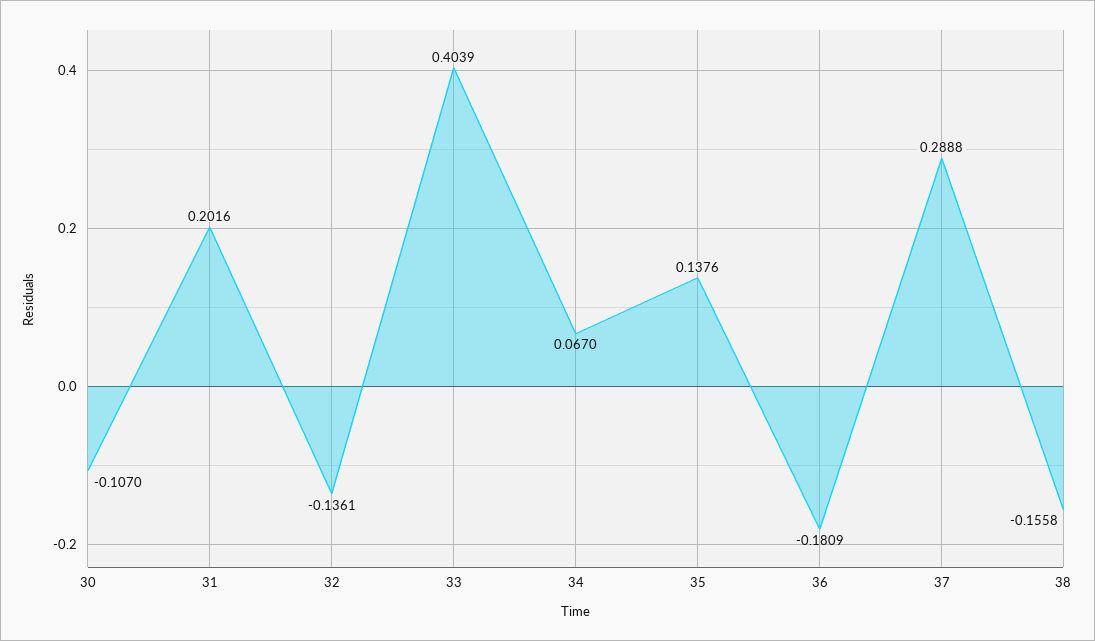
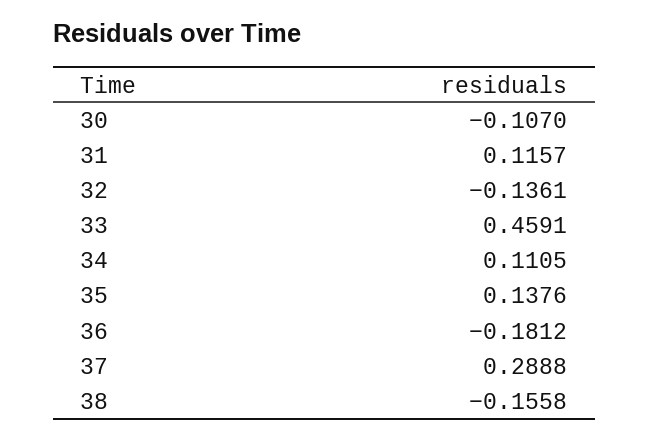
31: 0.2016 -> 0.1157
33: 0.4039 -> 0.4591
34: 0.067 -> 0.1105
36: -0.1809 -> -0.1812

